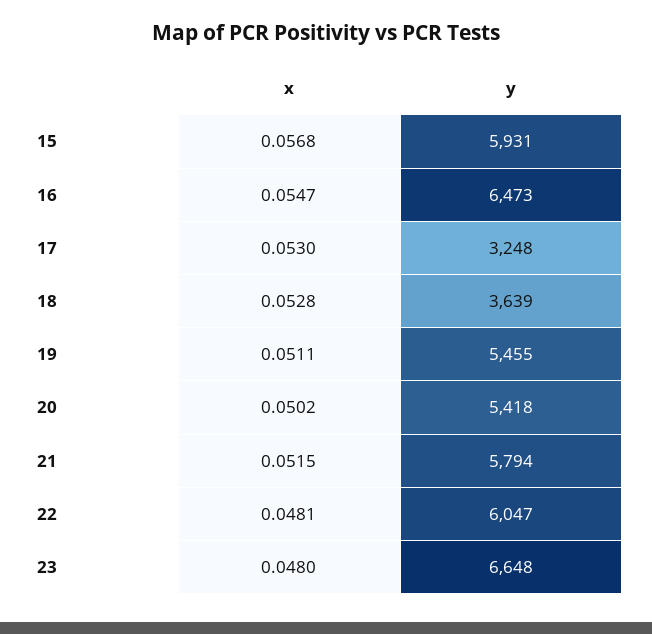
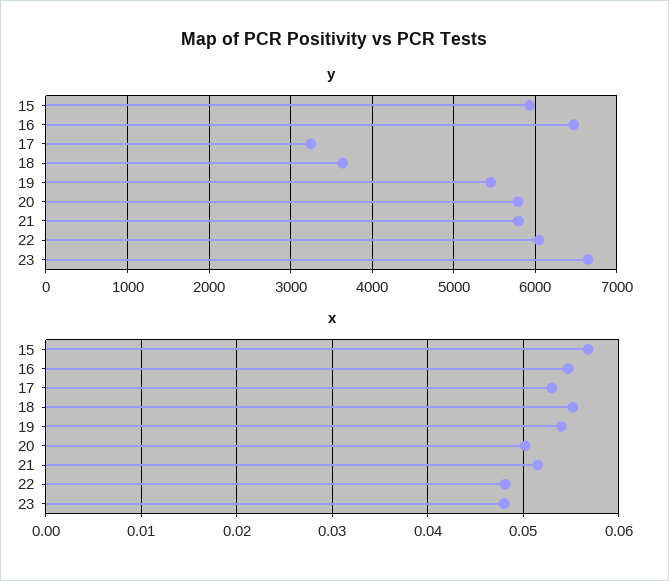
x, 18: 0.0528 -> 0.055
x, 19: 0.0511 -> 0.054
y, 20: 5418 -> 5800

